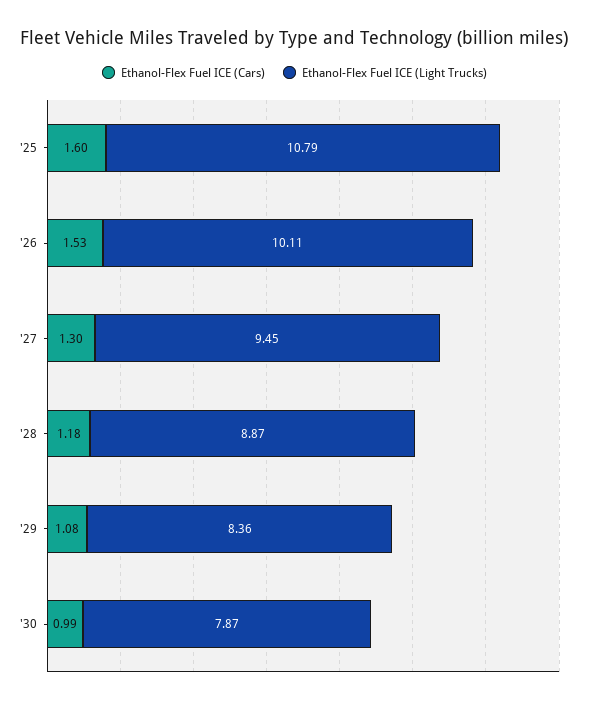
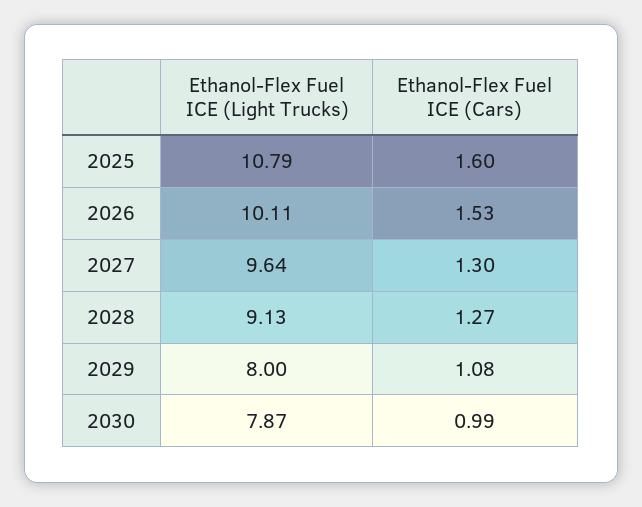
Ethanol-Flex Fuel ICE (Light Trucks), '27: 9.45 -> 9.64
Ethanol-Flex Fuel ICE (Cars), '28: 1.18 -> 1.27
Ethanol-Flex Fuel ICE (Light Trucks), '28: 8.87 -> 9.13
Ethanol-Flex Fuel ICE (Light Trucks), '29: 8.36 -> 8

